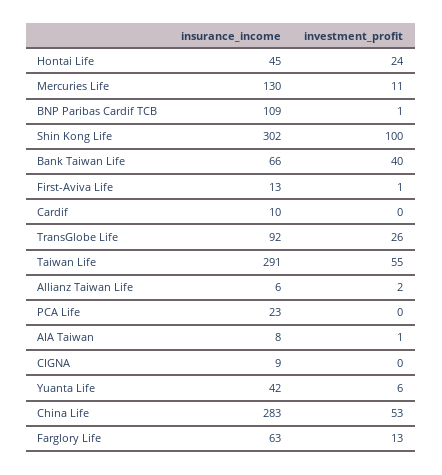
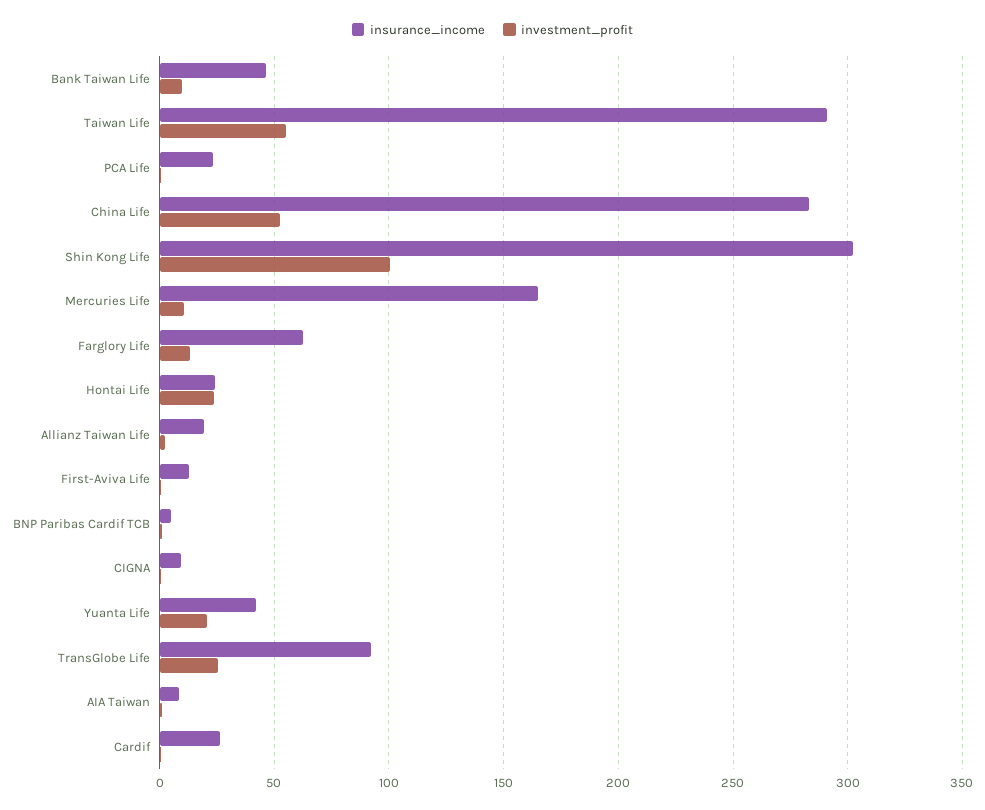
insurance_income, Hontai Life: 45 -> 25
insurance_income, Mercuries Life: 130 -> 165
insurance_income, BNP Paribas Cardif TCB: 109 -> 5
insurance_income, Bank Taiwan Life: 66 -> 45
investment_profit, Bank Taiwan Life: 40 -> 10
insurance_income, Cardif: 10 -> 25
insurance_income, Allianz Taiwan Life: 6 -> 20
investment_profit, Yuanta Life: 6 -> 20

